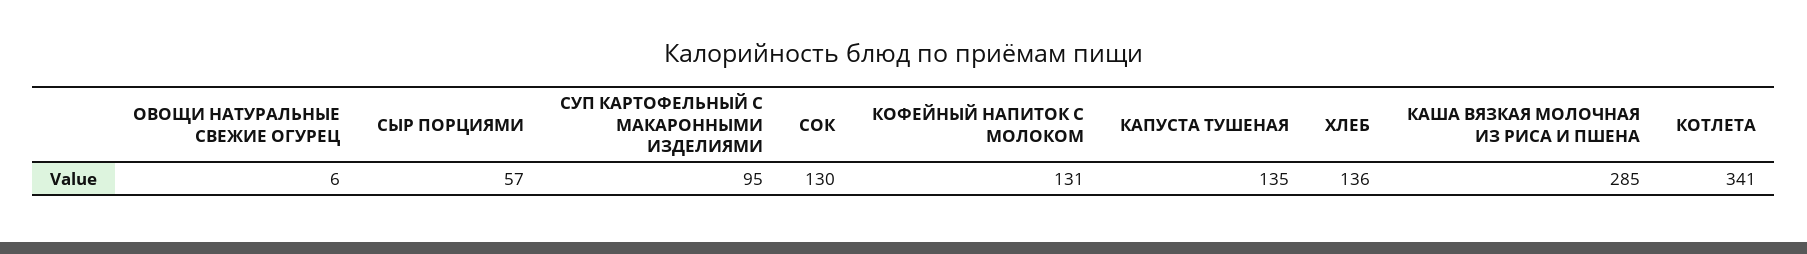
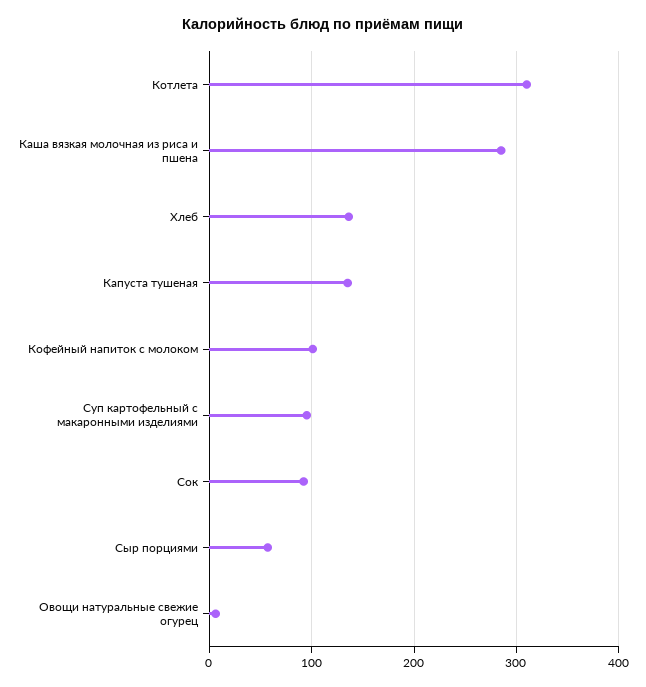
СОК: 130 -> 90
КОФЕЙНЫЙ НАПИТОК С МОЛОКОМ: 131 -> 100
КОТЛЕТА: 341 -> 310

